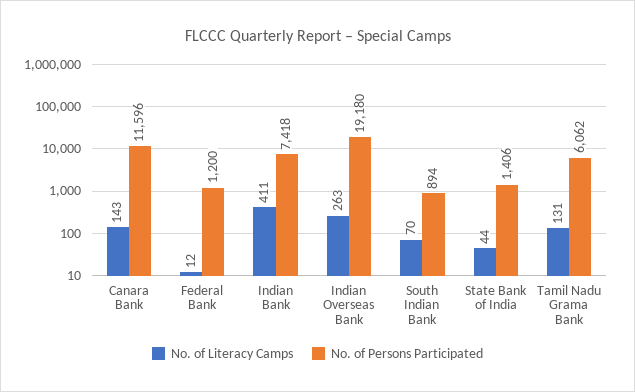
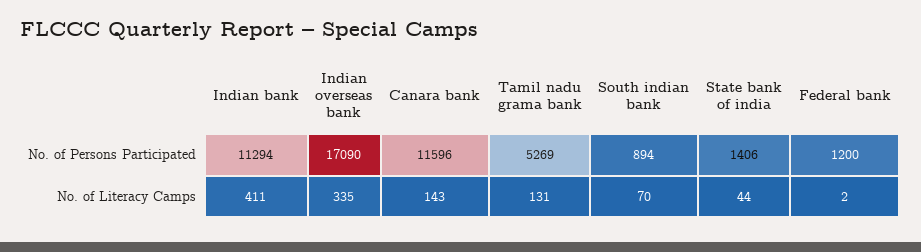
No. of Literacy Camps, Federal Bank: 12 -> 2
No. of Persons Participated, Indian Bank: 7418 -> 11294
No. of Literacy Camps, Indian Overseas Bank: 263 -> 335
No. of Persons Participated, Indian Overseas Bank: 19180 -> 17090
No. of Persons Participated, Tamil Nadu Grama Bank: 6062 -> 5269

